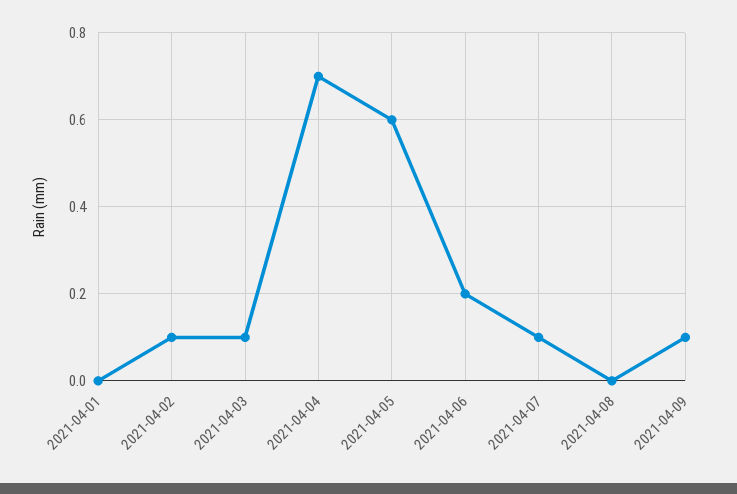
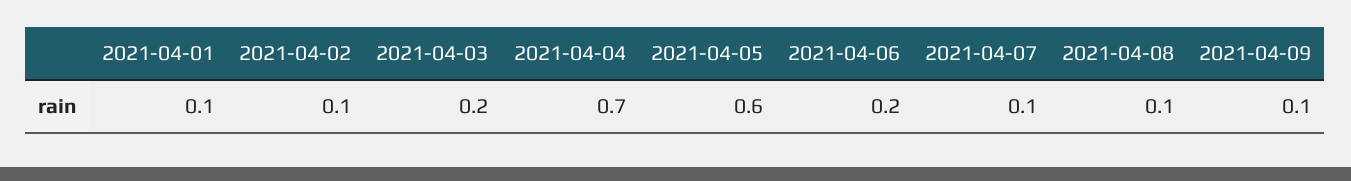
2021-04-01: 0 -> 0.1
2021-04-03: 0.1 -> 0.2
2021-04-08: 0 -> 0.1

